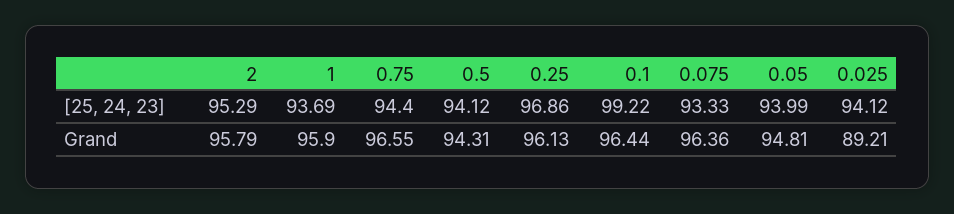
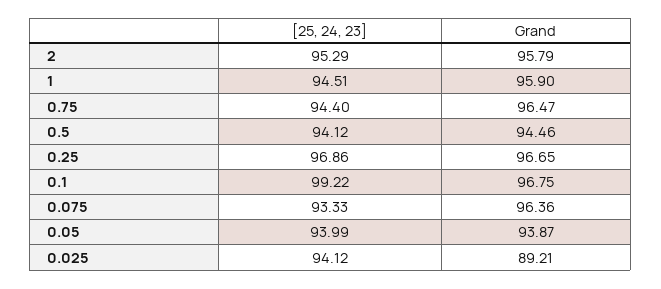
1, [25, 24, 23]: 93.69 -> 94.51
0.75, Grand: 96.55 -> 96.47
0.5, Grand: 94.31 -> 94.46
0.25, Grand: 96.13 -> 96.65
0.1, Grand: 96.44 -> 96.75
0.05, Grand: 94.81 -> 93.87

